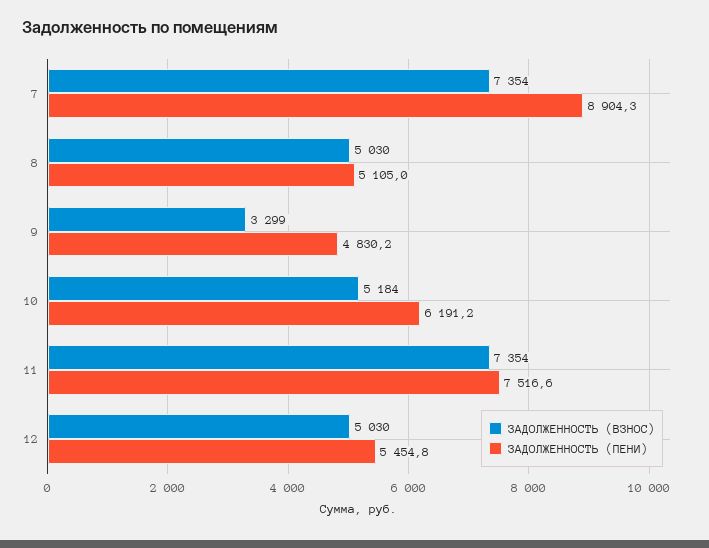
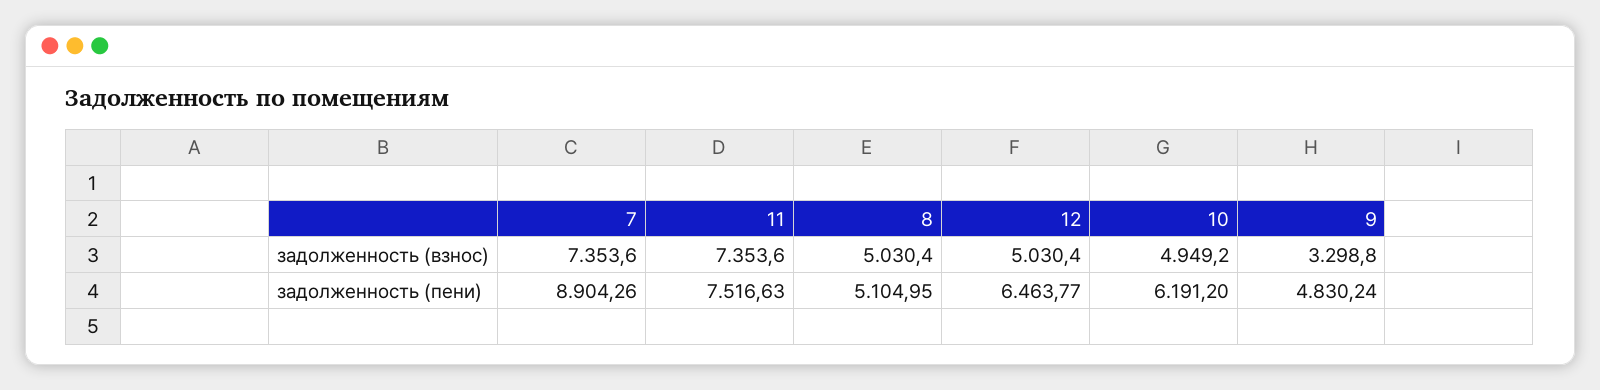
ЗАДОЛЖЕННОСТЬ (ВЗНОС), 10: 5184 -> 4949.2
ЗАДОЛЖЕННОСТЬ (ПЕНИ), 12: 5454.8 -> 6463.77

